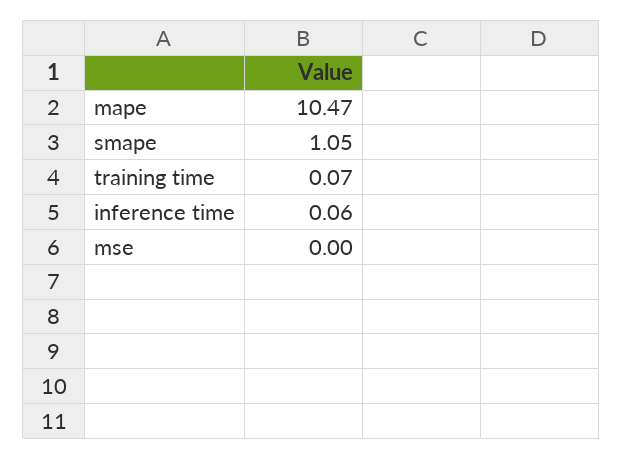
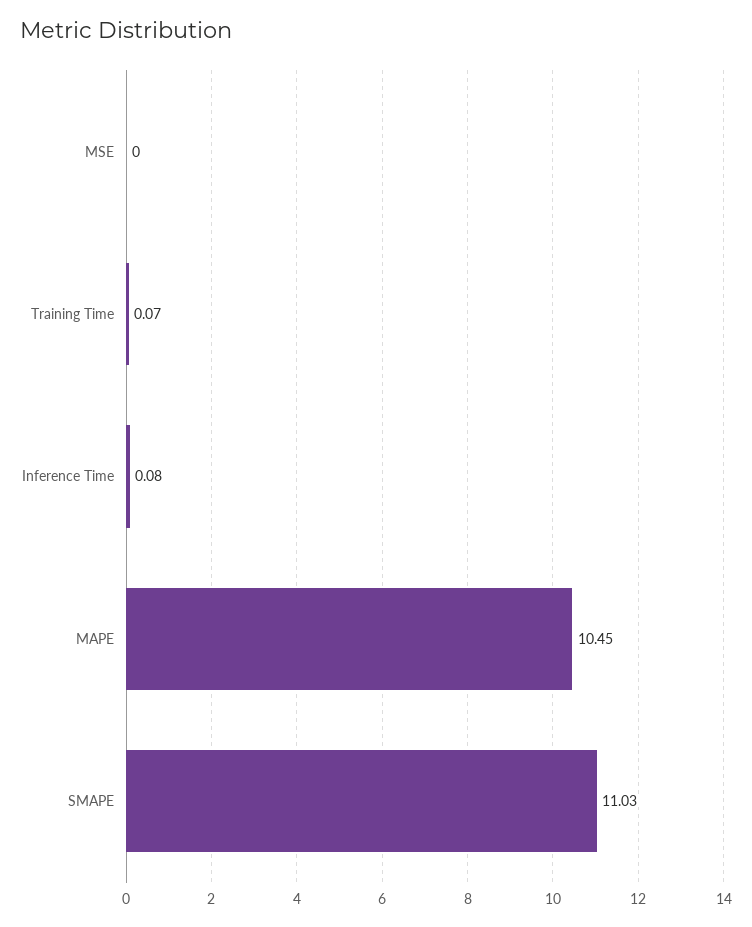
mape: 10.47 -> 10.45
smape: 1.05 -> 11.03
inference time: 0.06 -> 0.08

